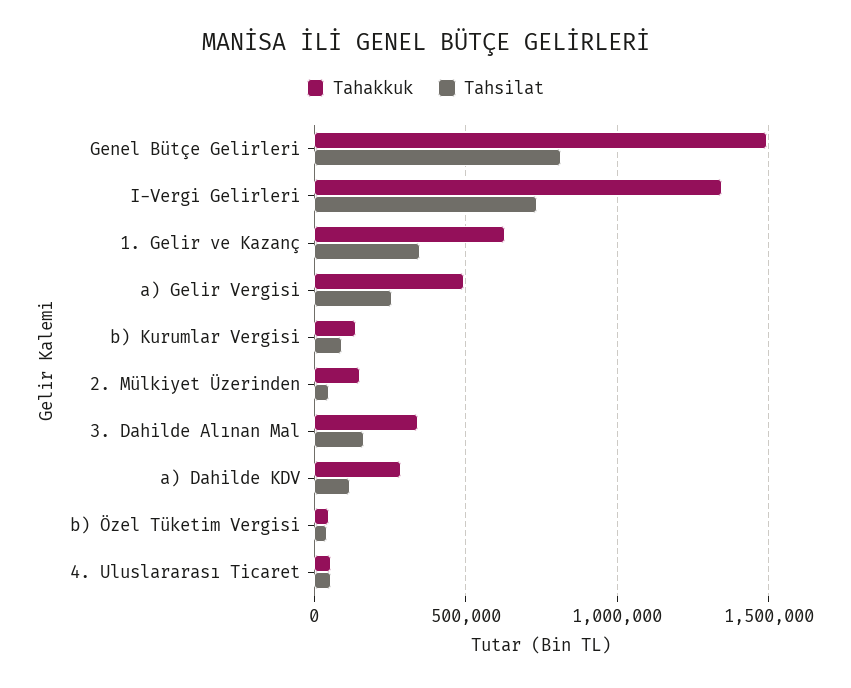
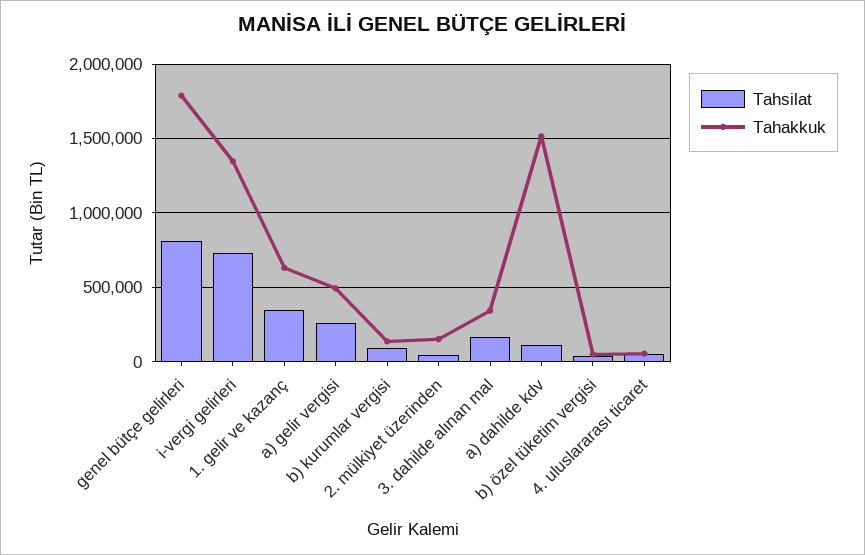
Tahakkuk, Genel Bütçe Gelirleri: 1500000 -> 1800000
Tahakkuk, a) Dahilde KDV: 300000 -> 1500000

